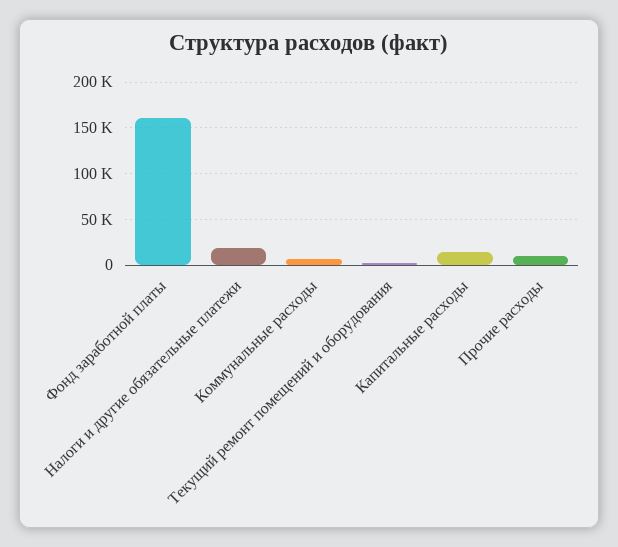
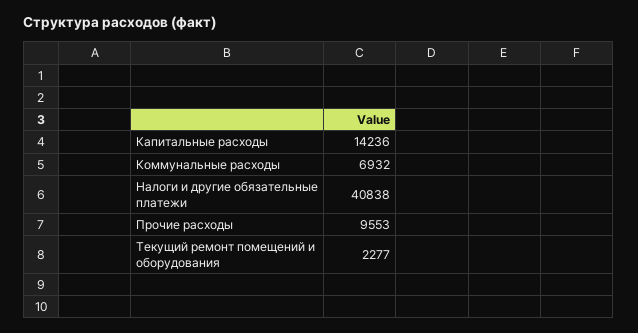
Фонд заработной платы: 160000 -> none
Налоги и другие обязательные платежи: 20000 -> 40838

